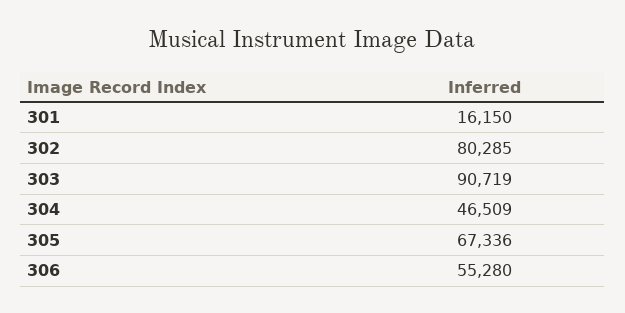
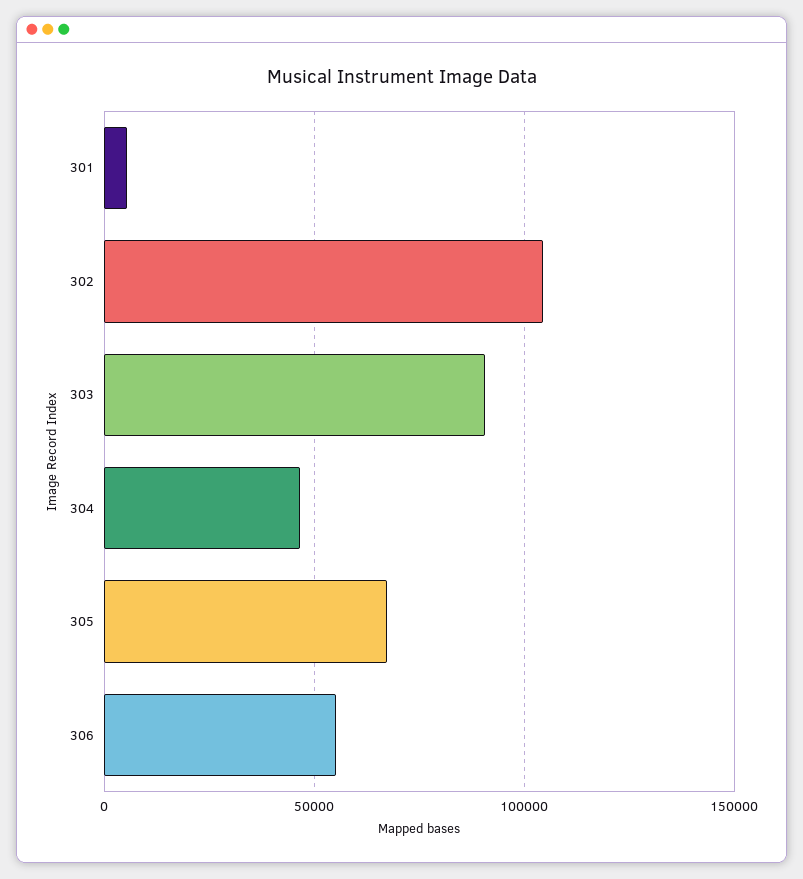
301: 16150 -> 5000
302: 80285 -> 105000

